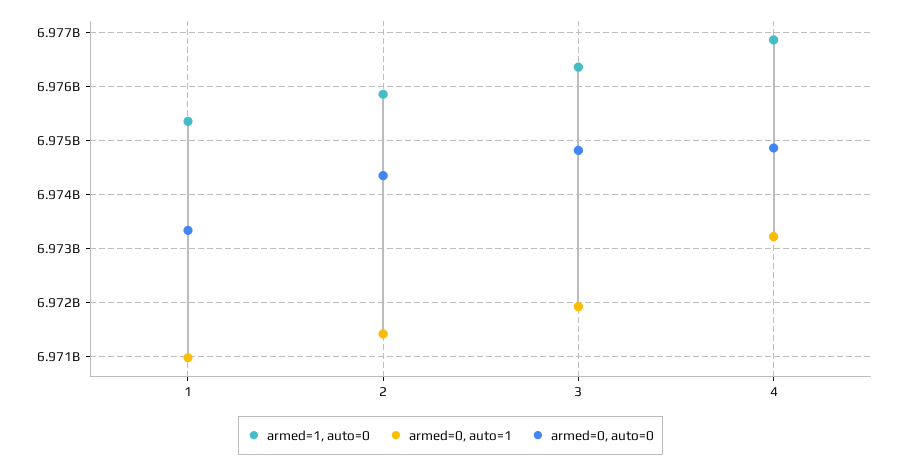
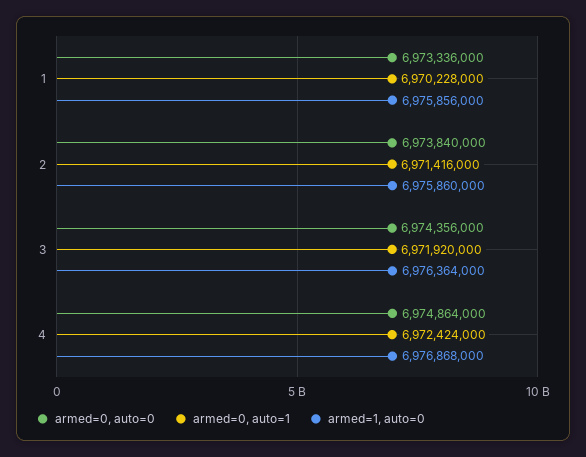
armed=1, auto=0, 1: 6975400000 -> 6975856000
armed=0, auto=1, 1: 6971000000 -> 6970228000
armed=0, auto=0, 2: 6974400000 -> 6973840000
armed=0, auto=0, 3: 6974800000 -> 6974356000
armed=0, auto=1, 4: 6973200000 -> 6972424000

